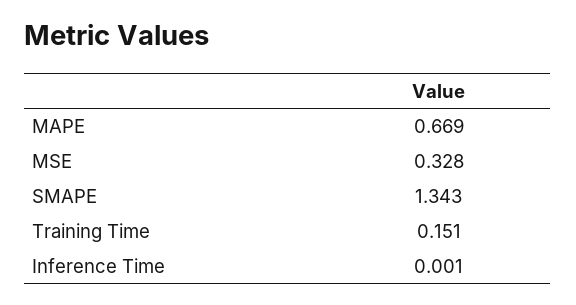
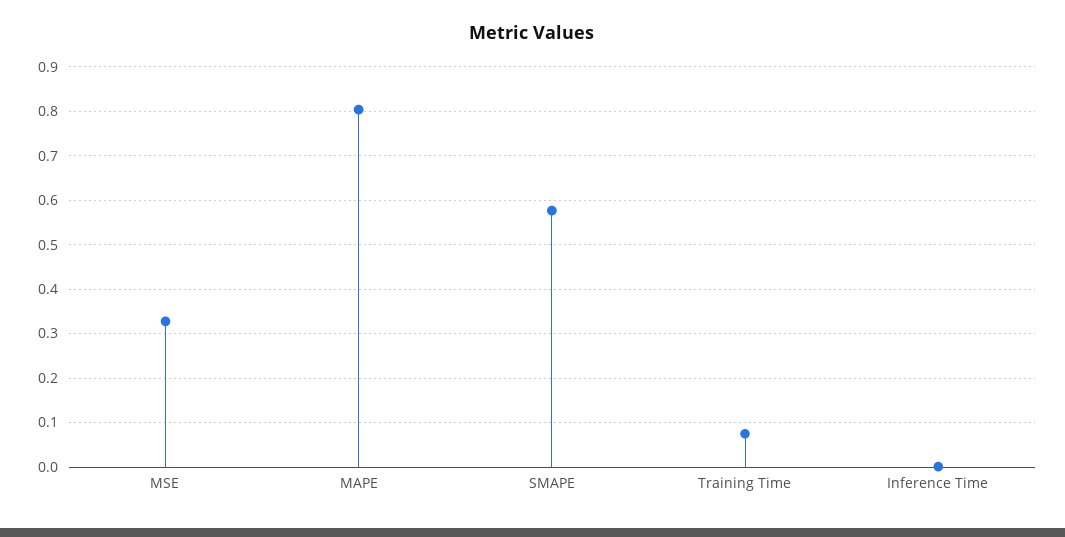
MAPE: 0.669 -> 0.8
SMAPE: 1.343 -> 0.58
Training Time: 0.151 -> 0.08

